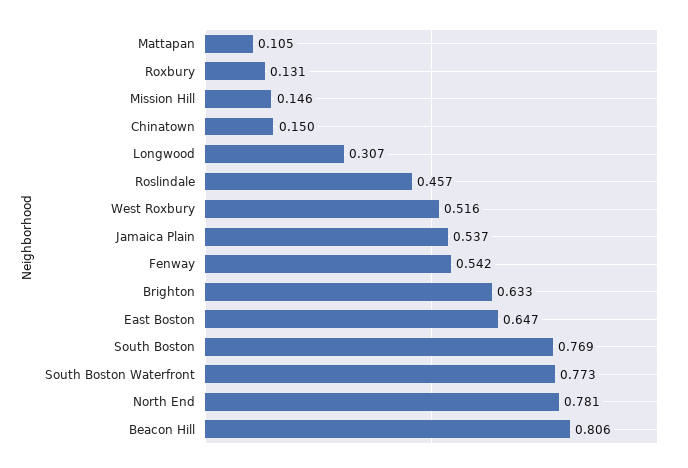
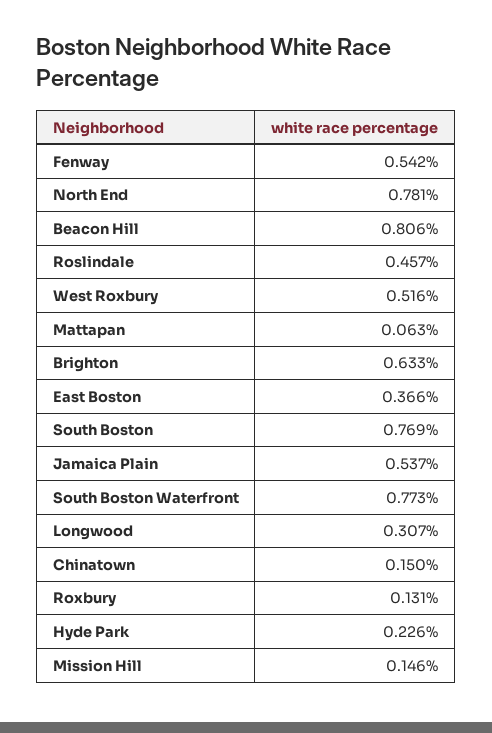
Mattapan: 0.105 -> 0.063
East Boston: 0.647 -> 0.366
Hyde Park: none -> 0.226

